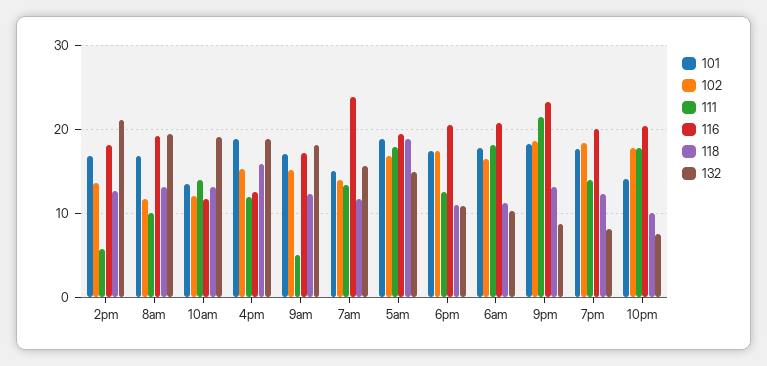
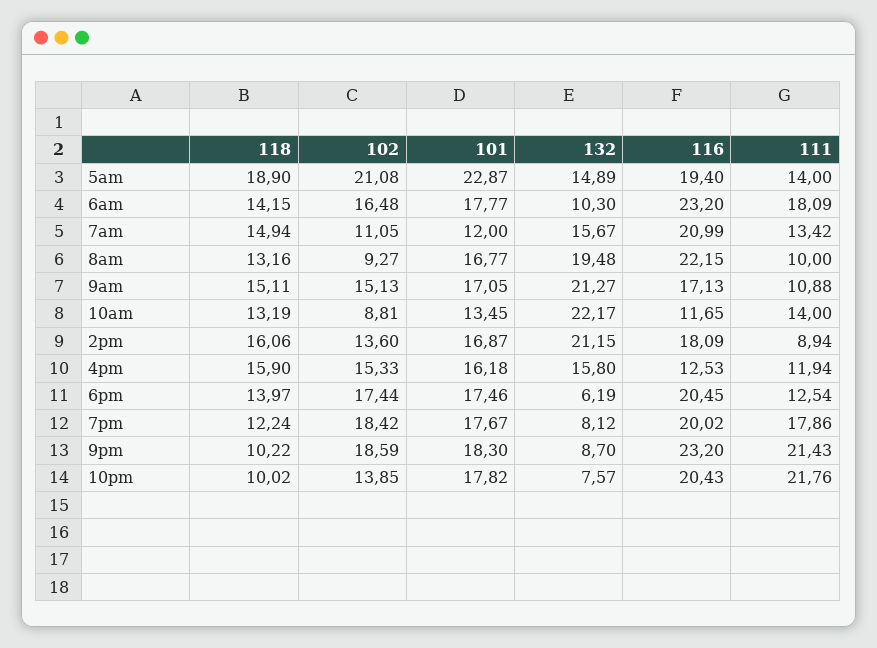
111, 2pm: 6 -> 8.94
118, 2pm: 13 -> 16.06
102, 8am: 12 -> 9.27
116, 8am: 19 -> 22.15
102, 10am: 12 -> 8.81
132, 10am: 19 -> 22.17
101, 4pm: 19 -> 16.18
132, 4pm: 19 -> 15.8
111, 9am: 5 -> 10.88
118, 9am: 12 -> 15.11
132, 9am: 18 -> 21.27
101, 7am: 15 -> 12
102, 7am: 14 -> 11.05
116, 7am: 24 -> 20.99
118, 7am: 12 -> 14.94
101, 5am: 19 -> 22.87
102, 5am: 17 -> 21.08
111, 5am: 18 -> 14
118, 6pm: 11 -> 13.97
132, 6pm: 11 -> 6.19
116, 6am: 21 -> 23.2
118, 6am: 11 -> 14.15
118, 9pm: 13 -> 10.22
111, 7pm: 14 -> 17.86
101, 10pm: 14 -> 17.82
102, 10pm: 18 -> 13.85
111, 10pm: 18 -> 21.76

